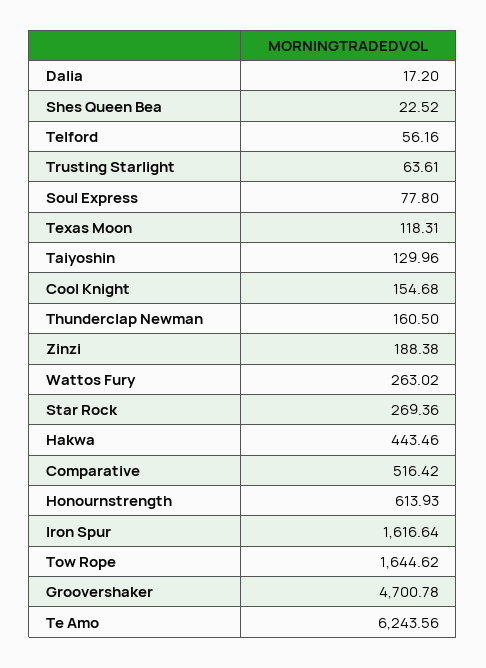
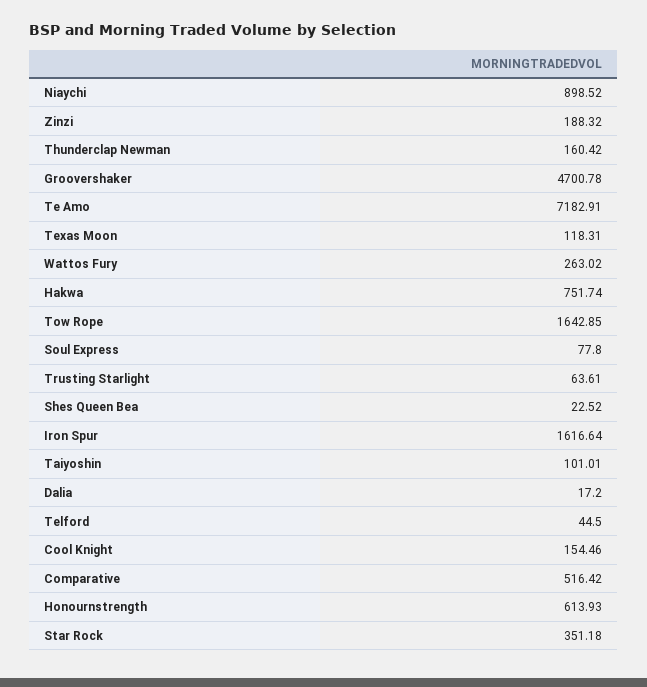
Telford: 56.16 -> 44.5
Taiyoshin: 129.96 -> 101.01
Cool Knight: 154.68 -> 154.46
Thunderclap Newman: 160.5 -> 160.42
Zinzi: 188.38 -> 188.32
Star Rock: 269.36 -> 351.18
Hakwa: 443.46 -> 751.74
Tow Rope: 1644.62 -> 1642.85
Te Amo: 6243.56 -> 7182.91
Niaychi: none -> 898.52

